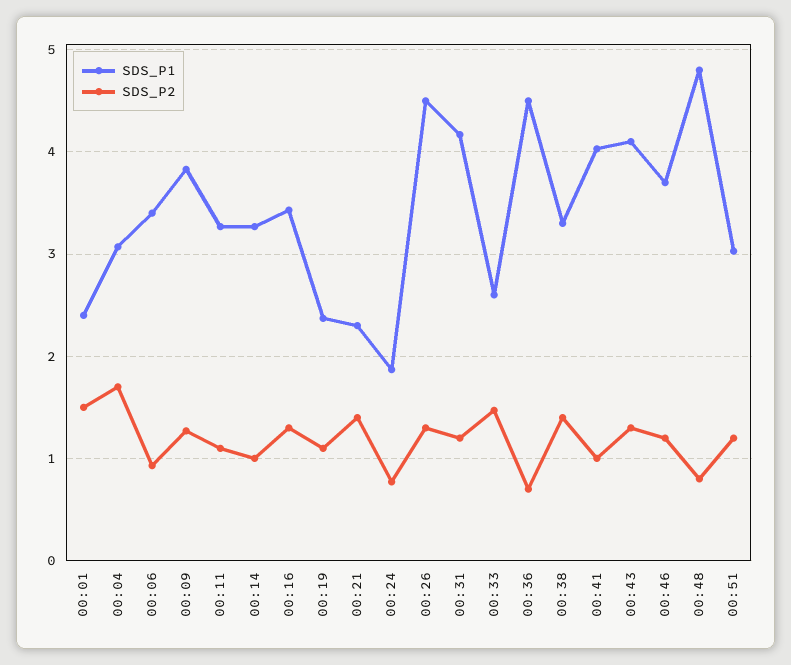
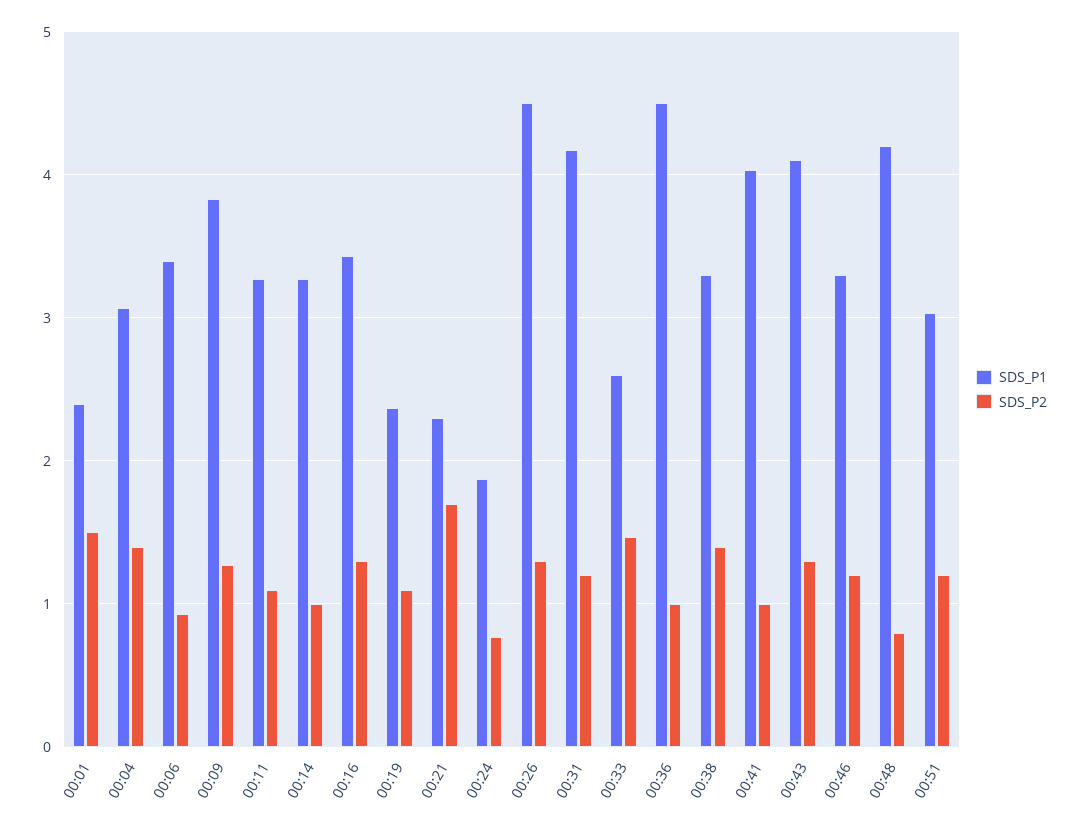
SDS_P2, 00:04: 1.7 -> 1.4
SDS_P2, 00:21: 1.4 -> 1.7
SDS_P2, 00:36: 0.7 -> 1
SDS_P1, 00:46: 3.7 -> 3.3
SDS_P1, 00:48: 4.8 -> 4.2

